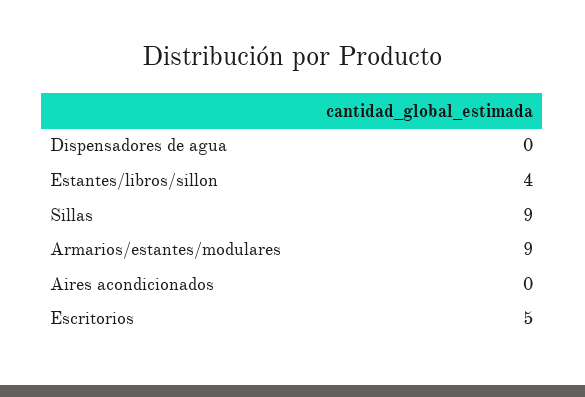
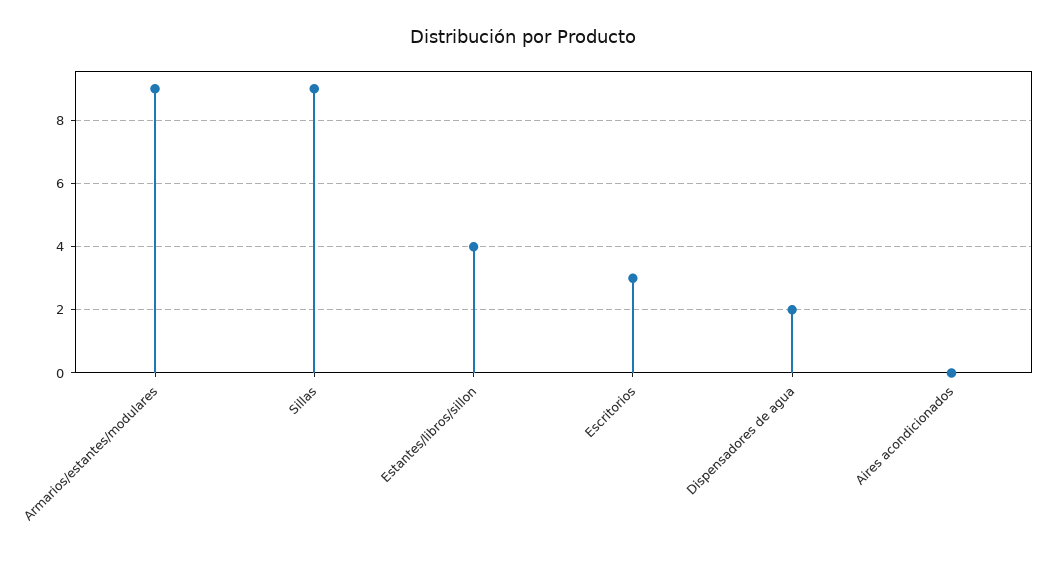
Dispensadores de agua: 0 -> 2
Escritorios: 5 -> 3

